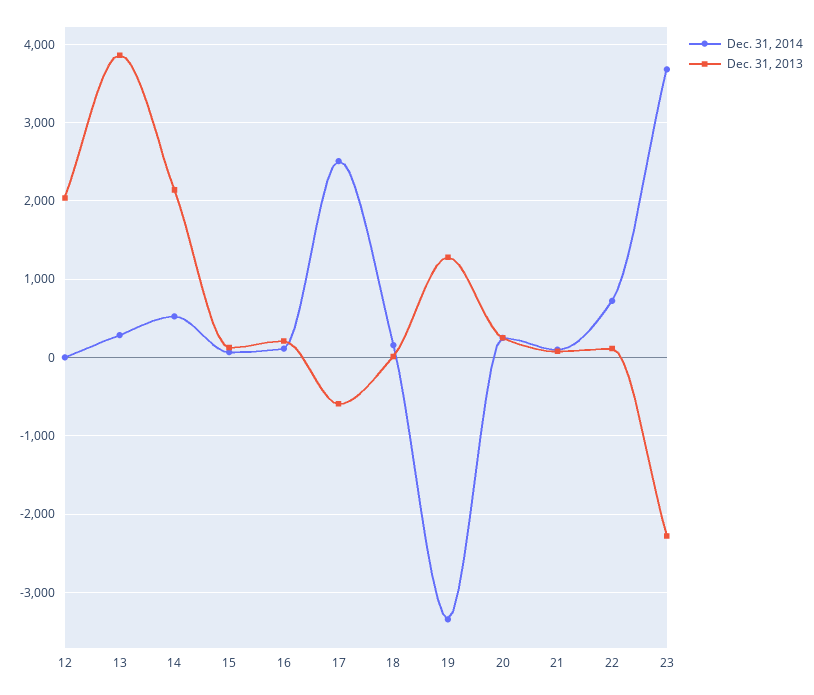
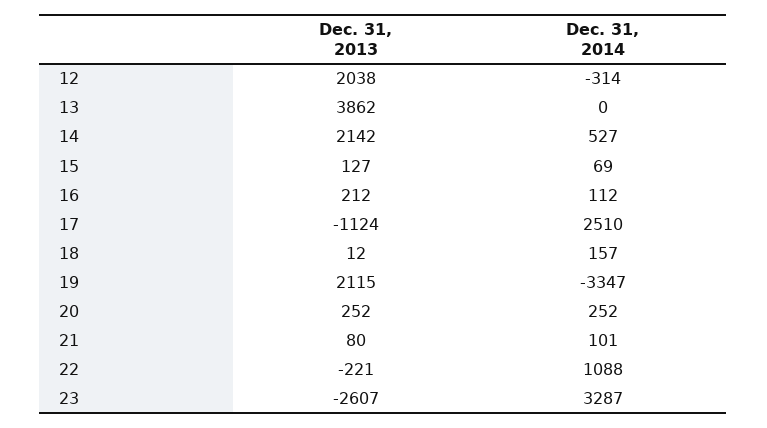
Dec. 31, 2014, 12: 0 -> -314
Dec. 31, 2014, 13: 300 -> 0
Dec. 31, 2013, 17: -600 -> -1124
Dec. 31, 2013, 19: 1300 -> 2115
Dec. 31, 2014, 22: 700 -> 1088
Dec. 31, 2013, 22: 100 -> -221
Dec. 31, 2014, 23: 3700 -> 3287
Dec. 31, 2013, 23: -2300 -> -2607

